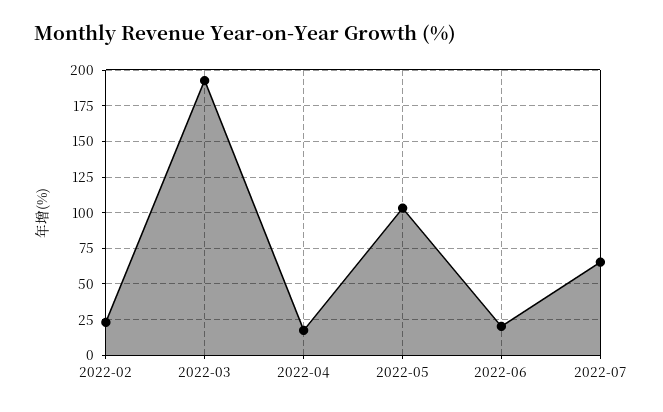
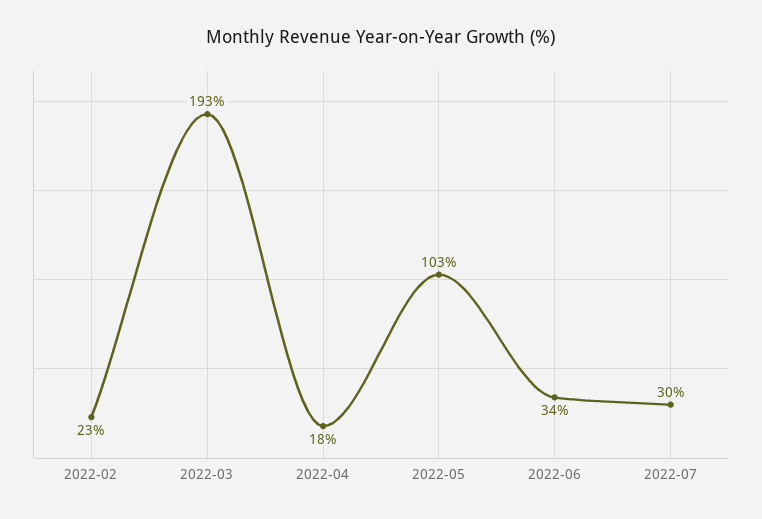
2022-06: 20 -> 34
2022-07: 65 -> 30

